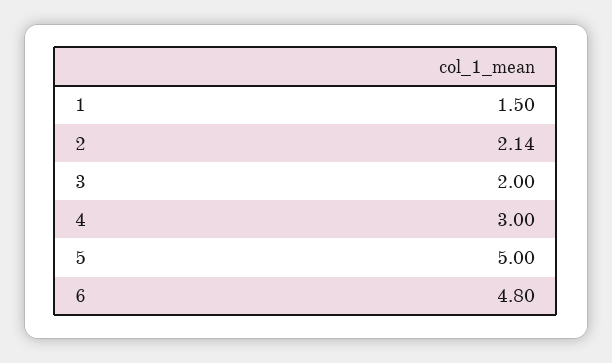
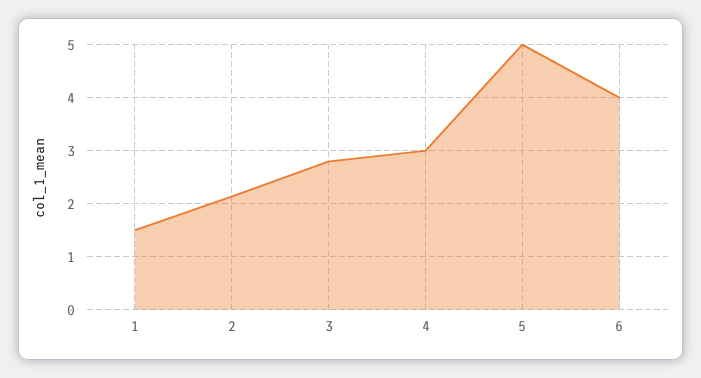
3: 2 -> 2.8
6: 4.8 -> 4

